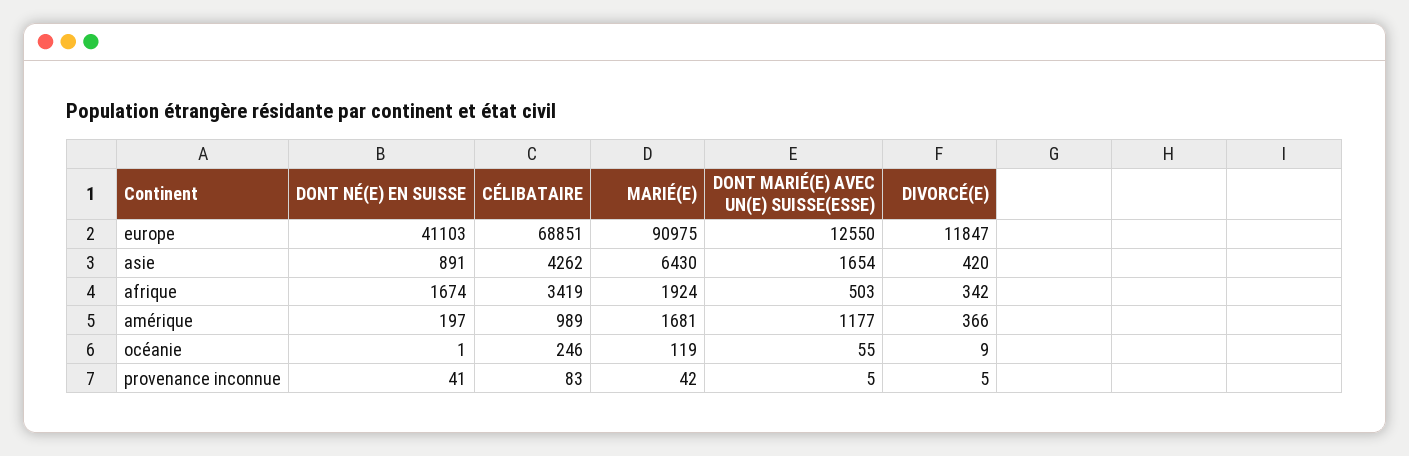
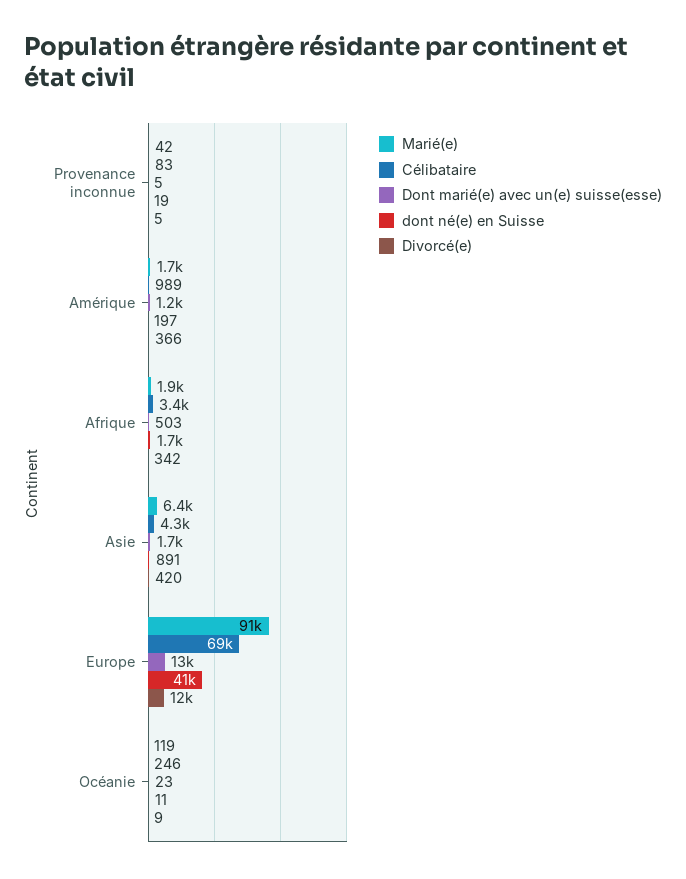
DONT NÉ(E) EN SUISSE, océanie: 1 -> 11
DONT MARIÉ(E) AVEC UN(E) SUISSE(ESSE), océanie: 55 -> 23
DONT NÉ(E) EN SUISSE, provenance inconnue: 41 -> 19

